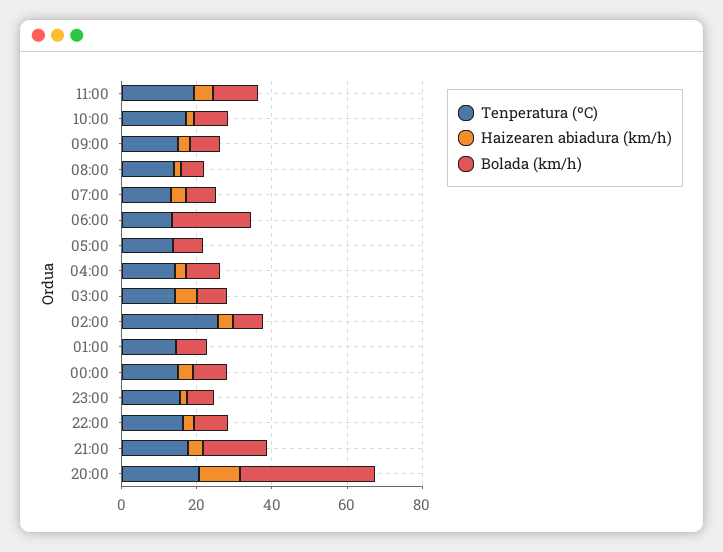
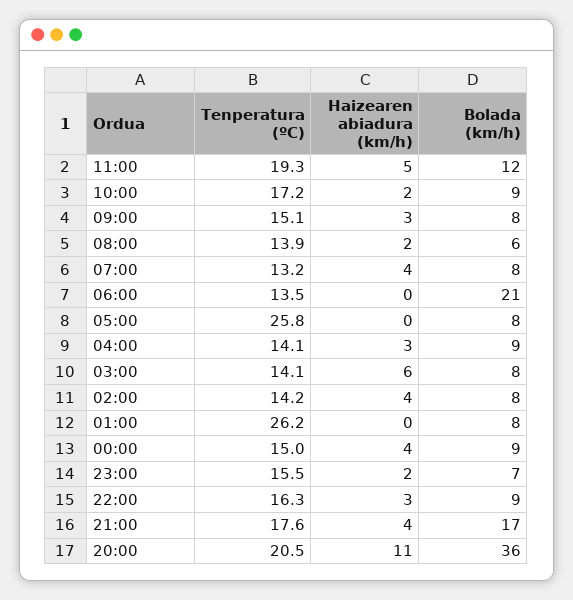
Tenperatura (ºC), 05:00: 15 -> 25.8
Tenperatura (ºC), 02:00: 25 -> 14.2
Tenperatura (ºC), 01:00: 15 -> 26.2

